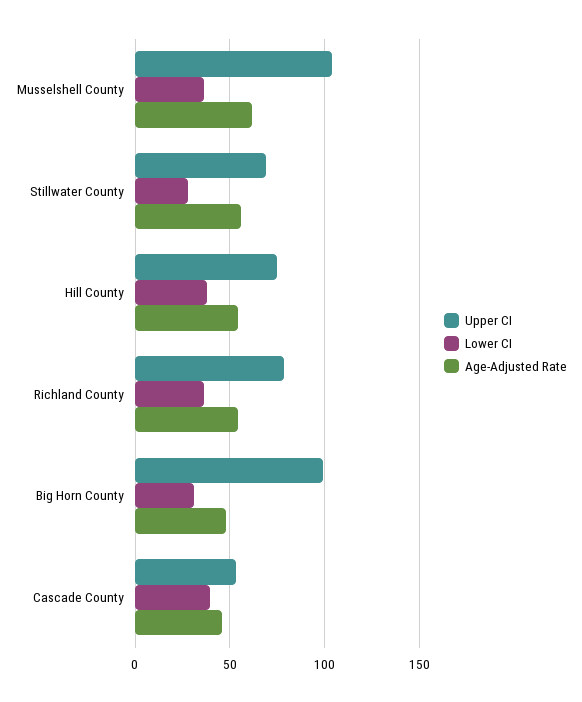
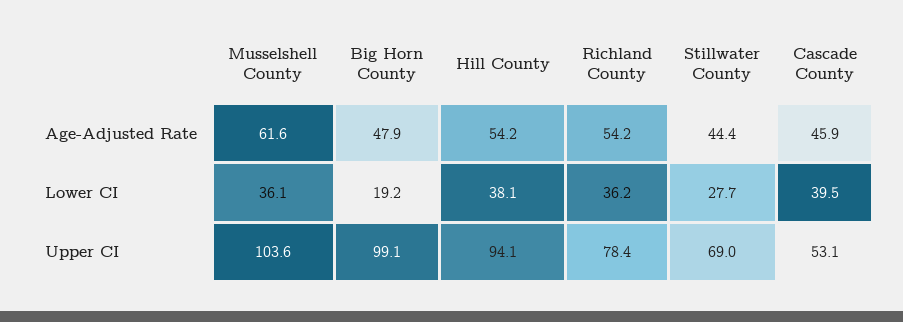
Age-Adjusted Rate, Stillwater County: 55 -> 44.4
Upper CI, Hill County: 75 -> 94.1
Lower CI, Big Horn County: 30 -> 19.2

